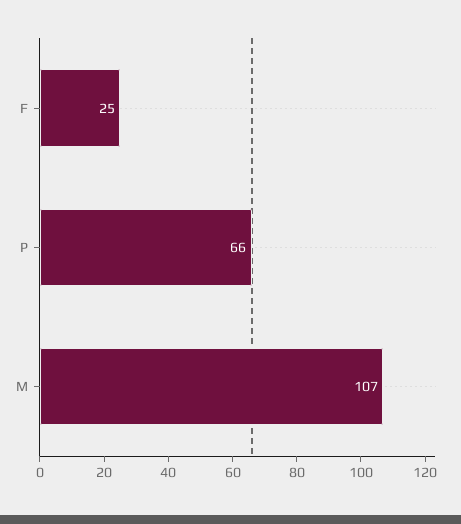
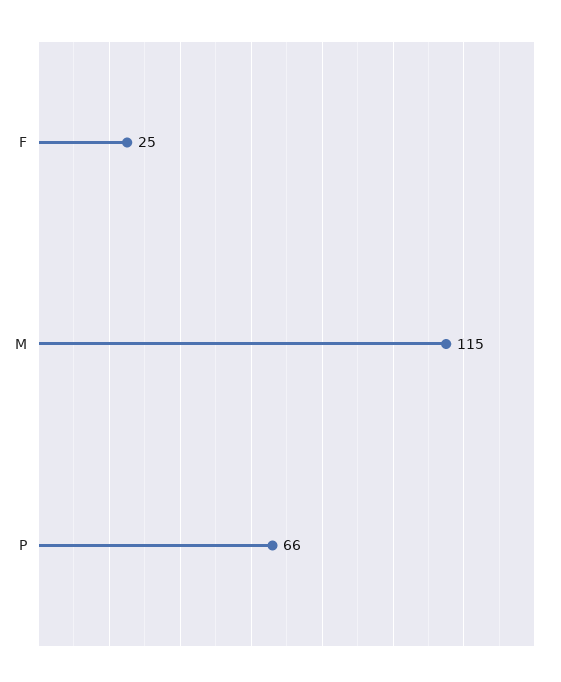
M: 107 -> 115

